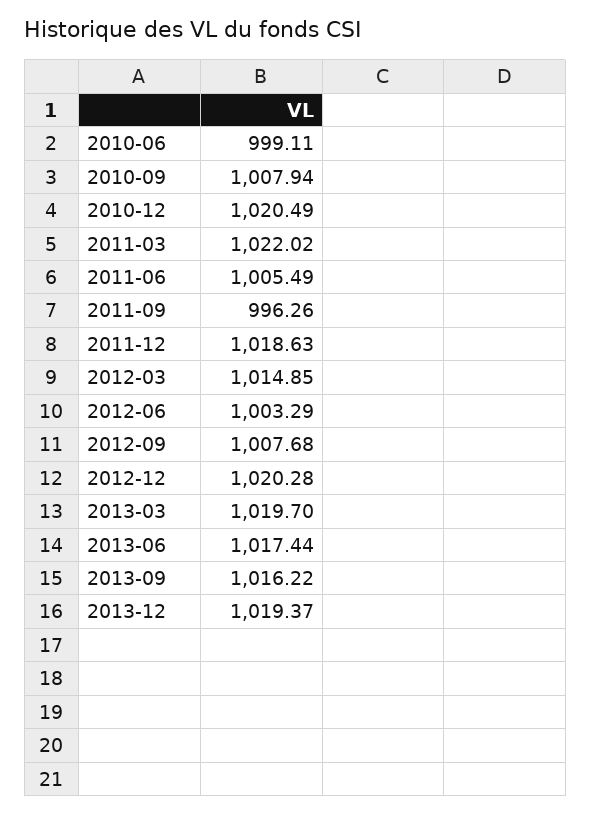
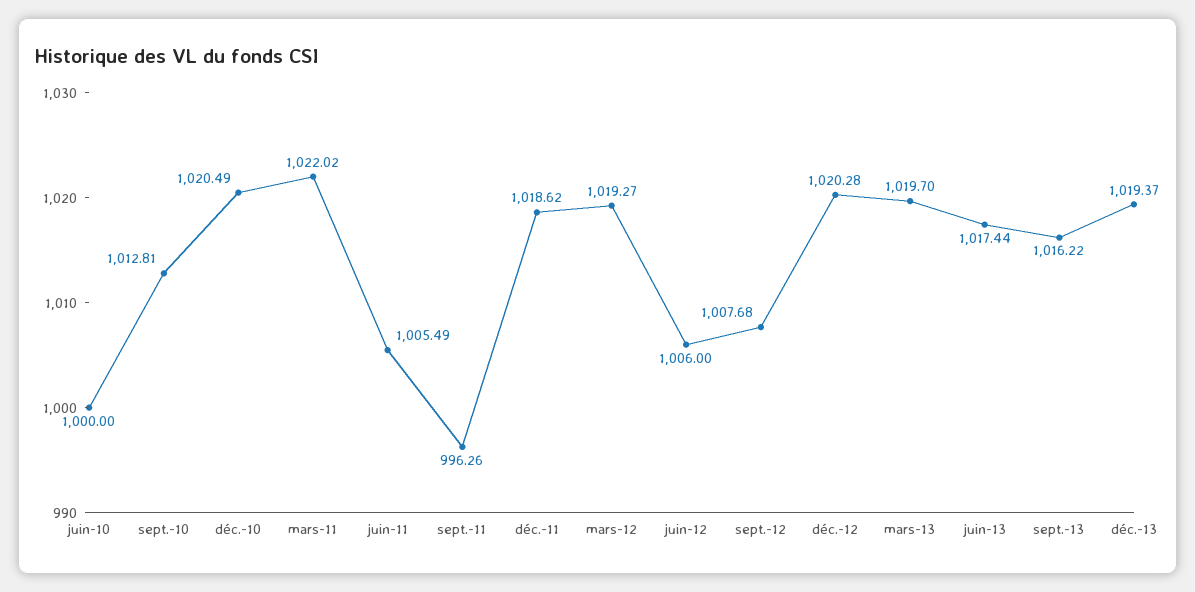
2010-06: 999.11 -> 1000
2010-09: 1007.94 -> 1012.81
2011-12: 1018.63 -> 1018.62
2012-03: 1014.85 -> 1019.27
2012-06: 1003.29 -> 1006

